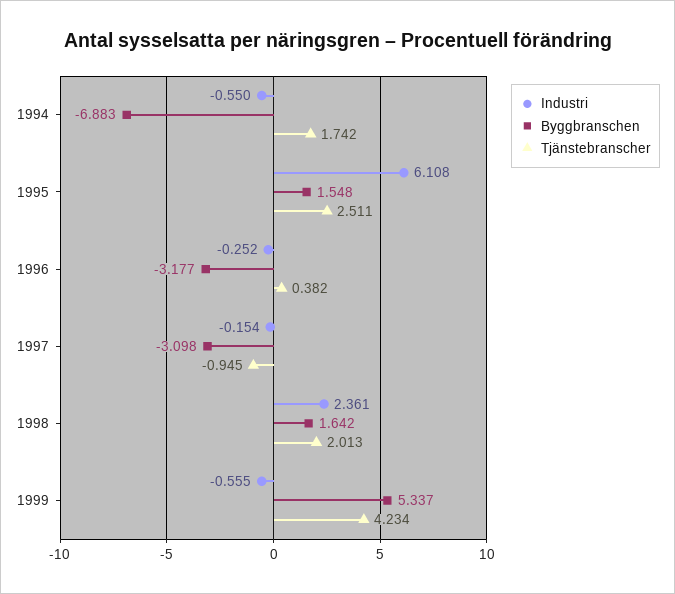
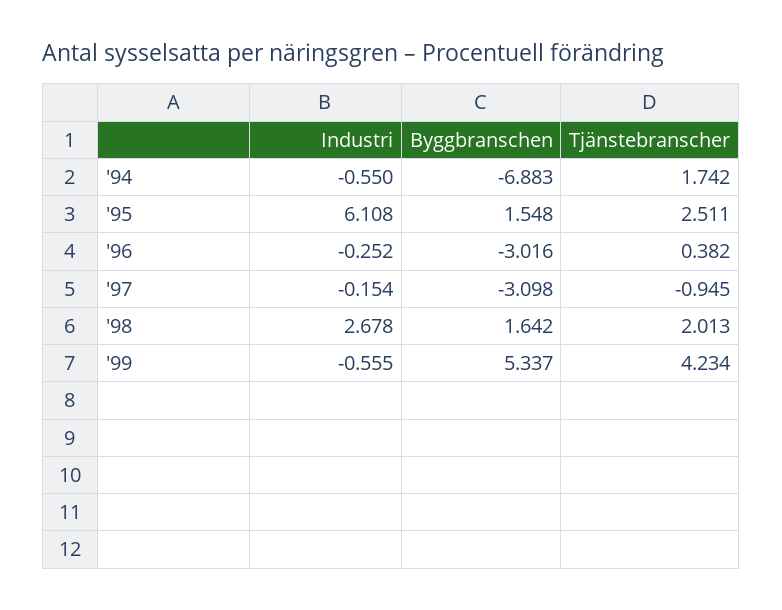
Byggbranschen, 1996: -3.177 -> -3.016
Industri, 1998: 2.361 -> 2.678

